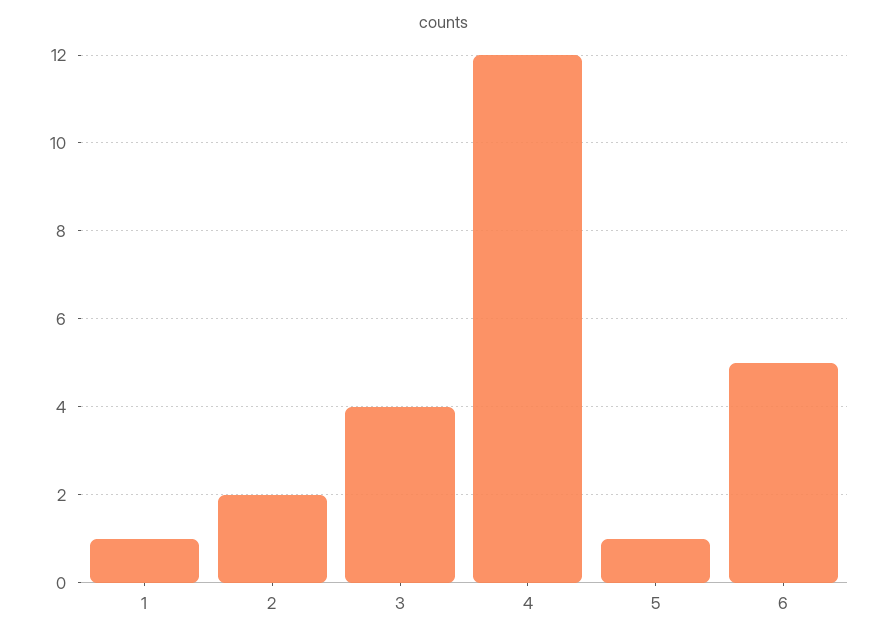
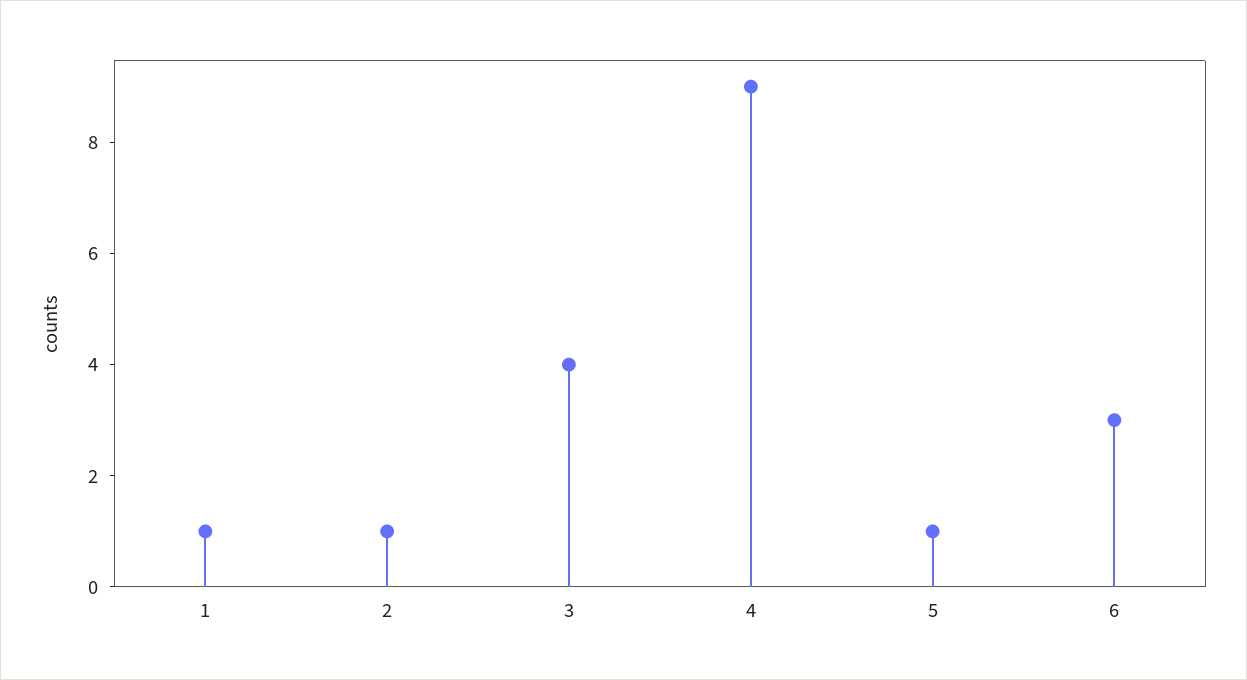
2: 2 -> 1
4: 12 -> 9
6: 5 -> 3

